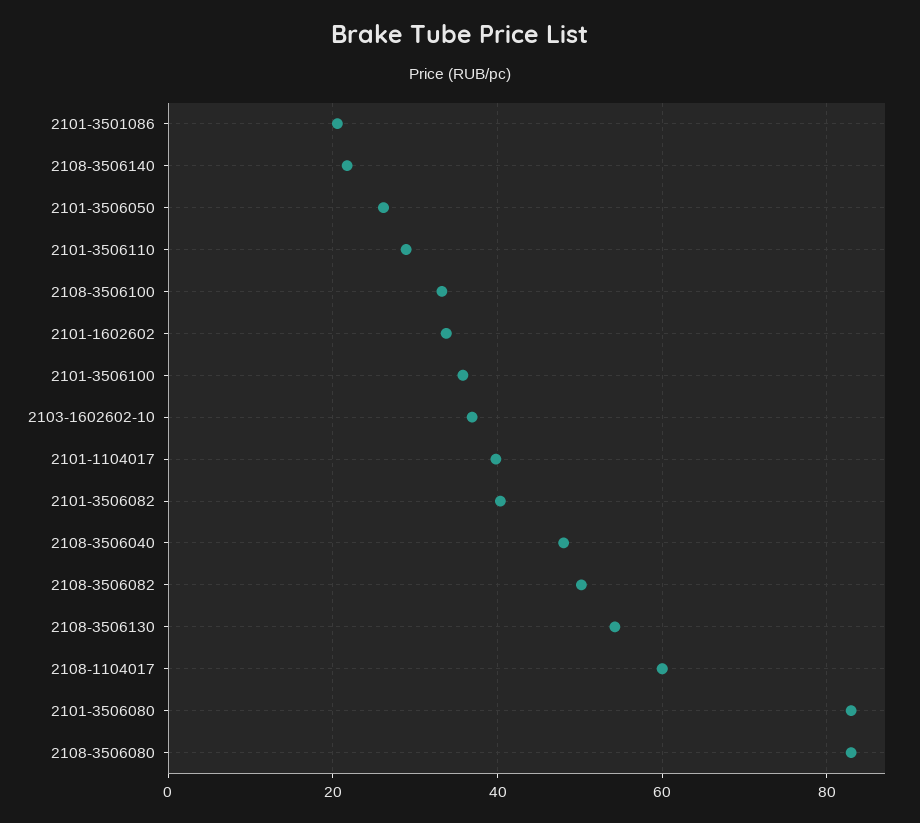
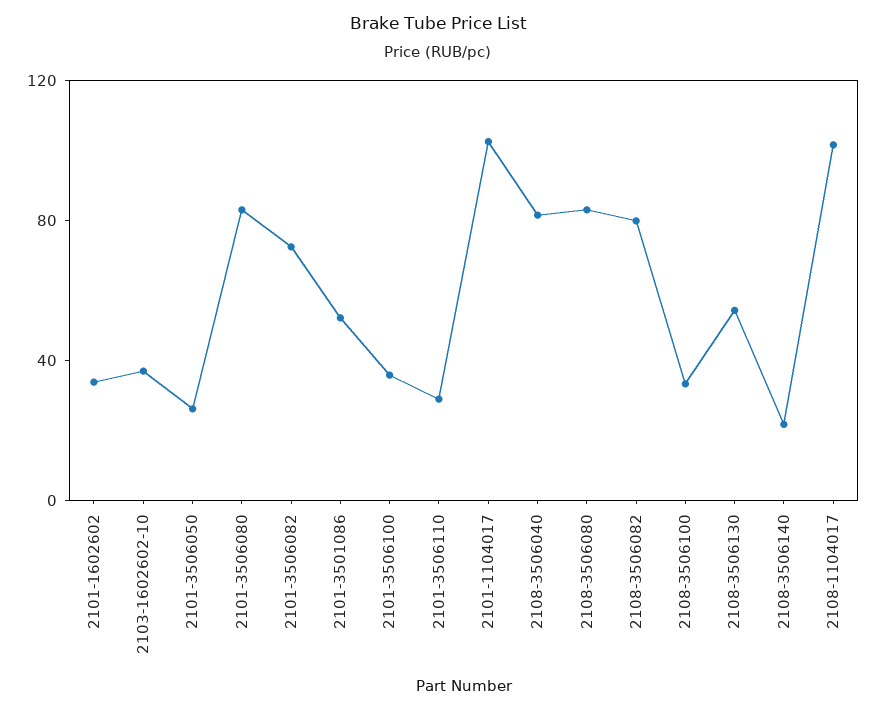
2101-3501086: 20 -> 50
2101-1104017: 40 -> 100
2101-3506082: 40 -> 70
2108-3506040: 48 -> 80
2108-3506082: 50 -> 80
2108-1104017: 60 -> 100

